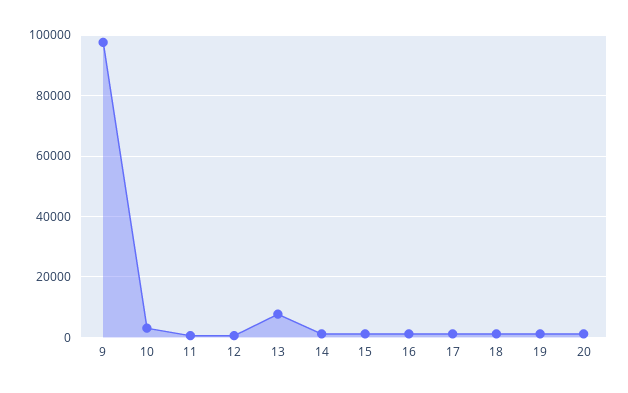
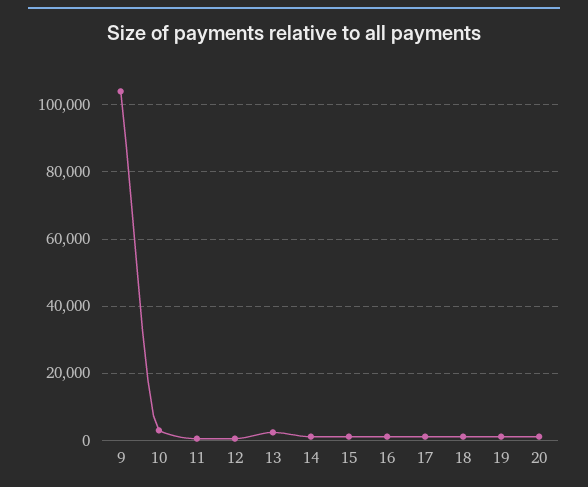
9: 98000 -> 104000
13: 8000 -> 2000

